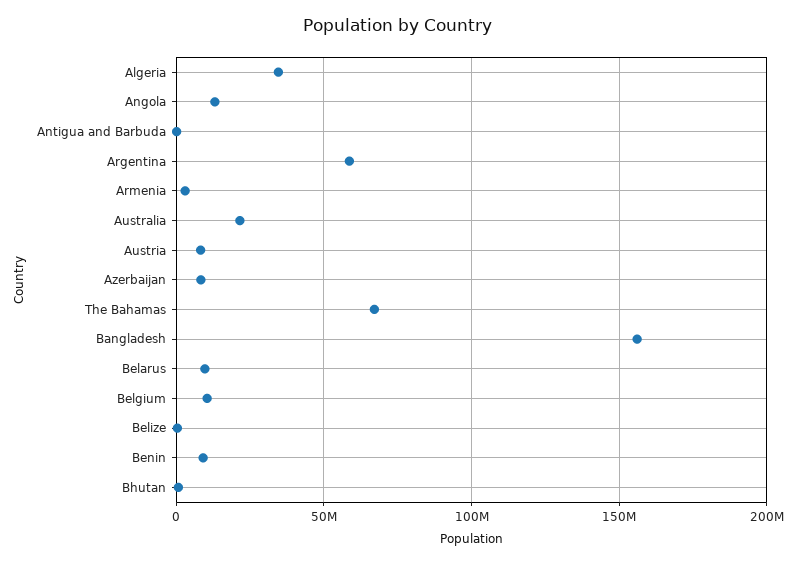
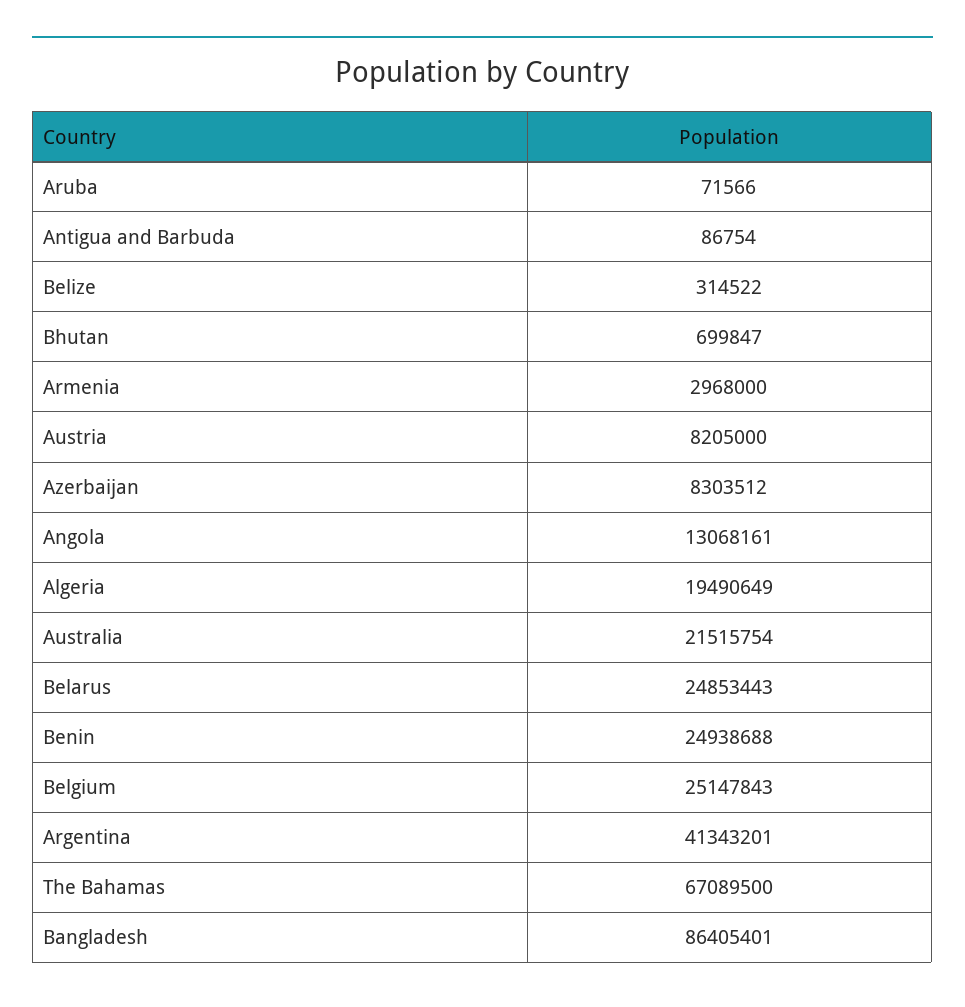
Algeria: 35000000 -> 19490649
Argentina: 60000000 -> 41343201
Bangladesh: 155000000 -> 86405401
Belarus: 10000000 -> 24853443
Belgium: 10000000 -> 25147843
Benin: 10000000 -> 24938688
Aruba: none -> 71566

